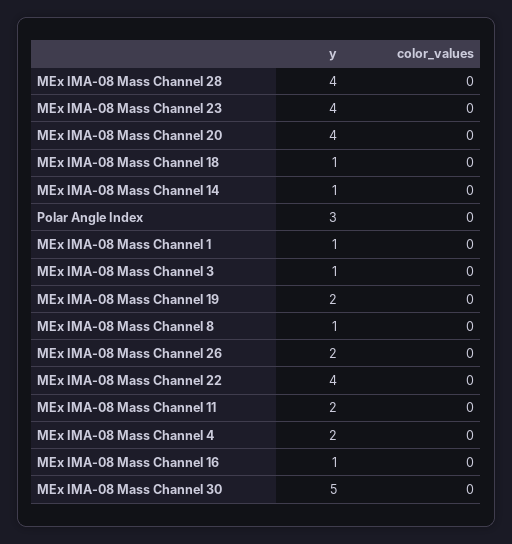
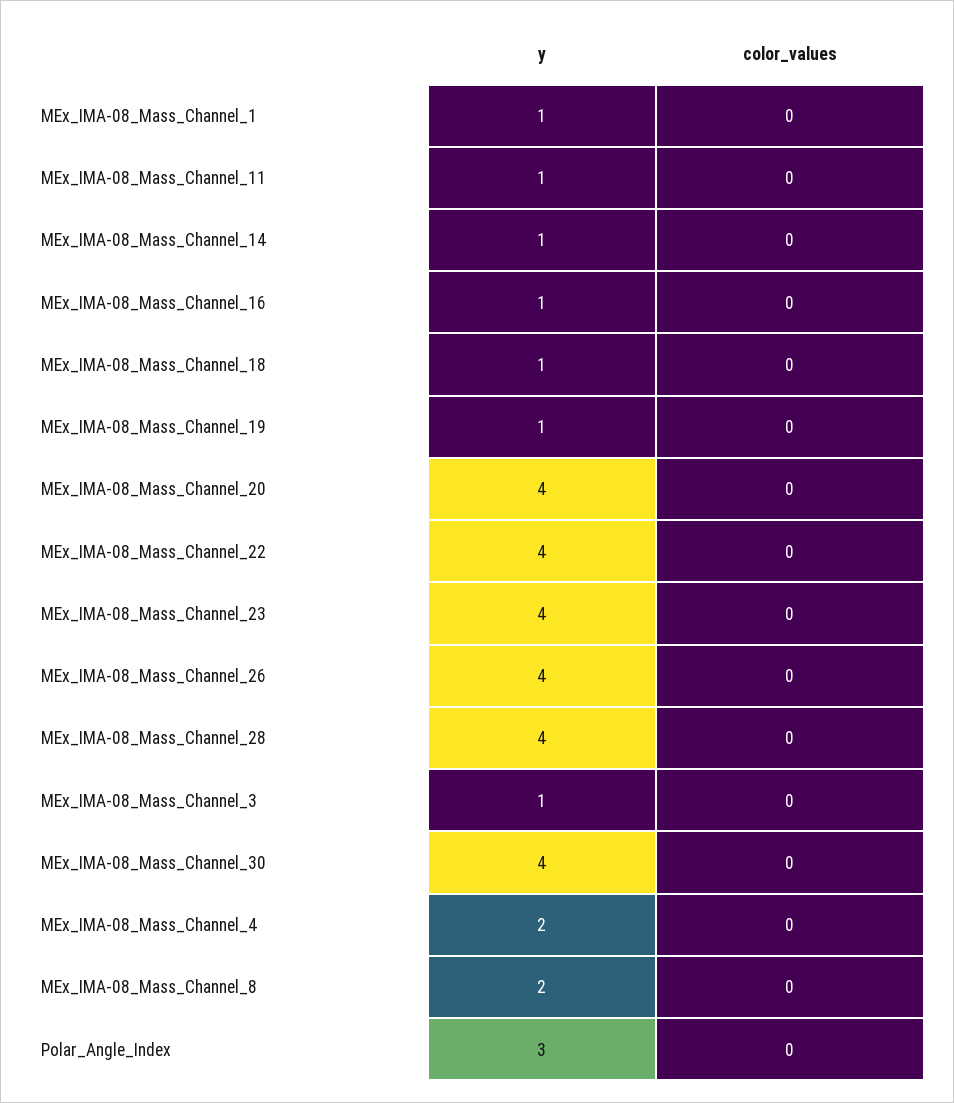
y, MEx IMA-08 Mass Channel 19: 2 -> 1
y, MEx IMA-08 Mass Channel 8: 1 -> 2
y, MEx IMA-08 Mass Channel 26: 2 -> 4
y, MEx IMA-08 Mass Channel 11: 2 -> 1
y, MEx IMA-08 Mass Channel 30: 5 -> 4

